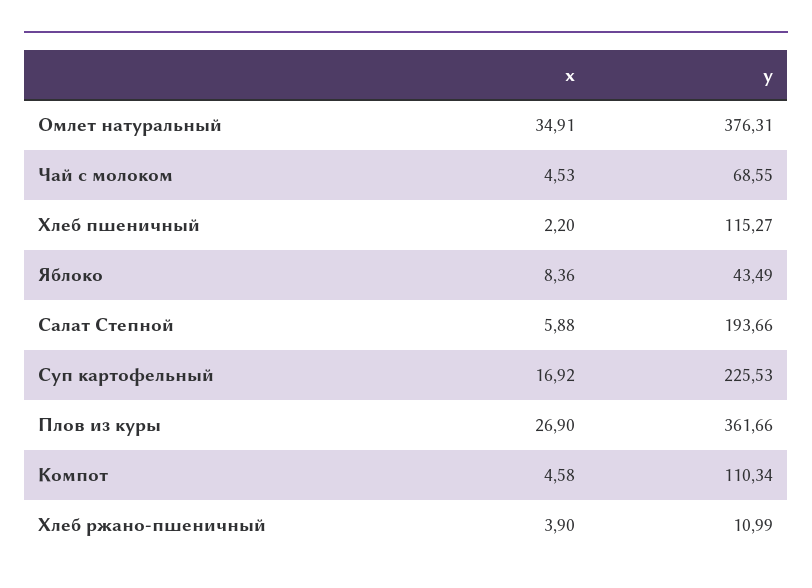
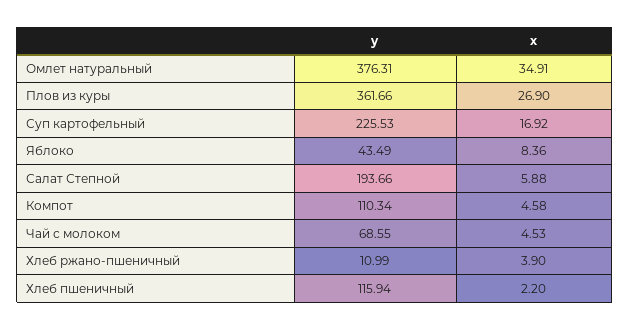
y, Хлеб пшеничный: 115.27 -> 115.94

